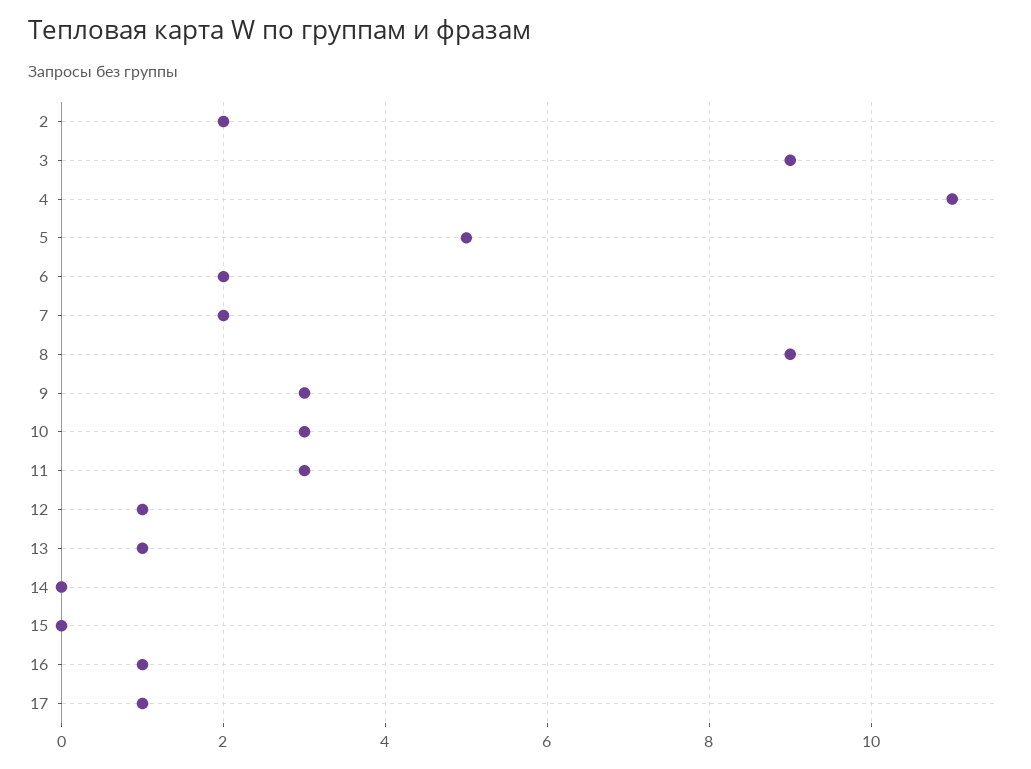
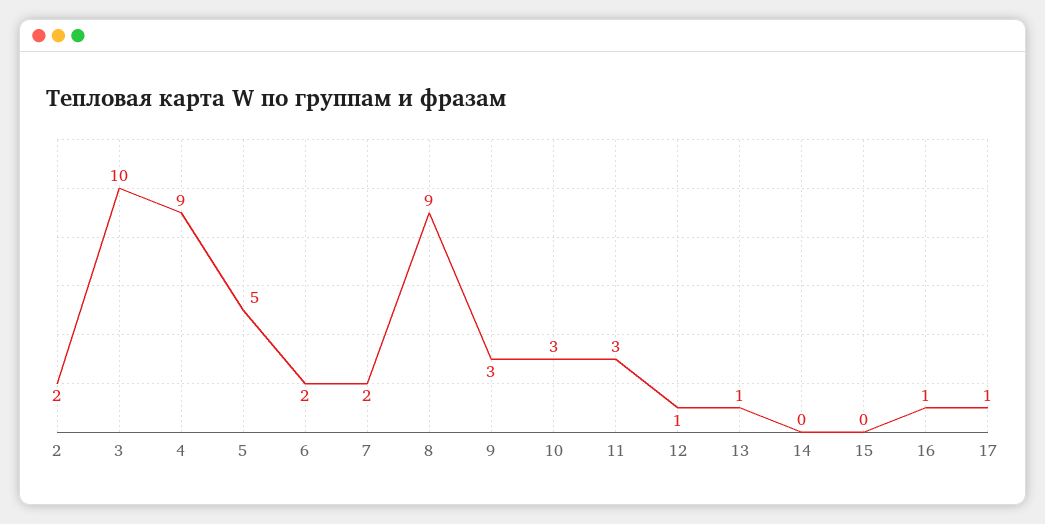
3: 9 -> 10
4: 11 -> 9

